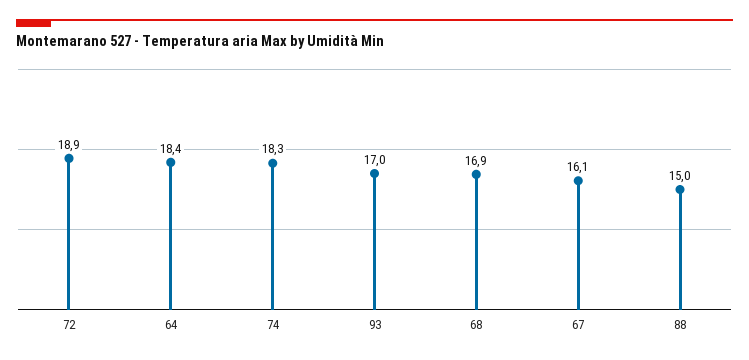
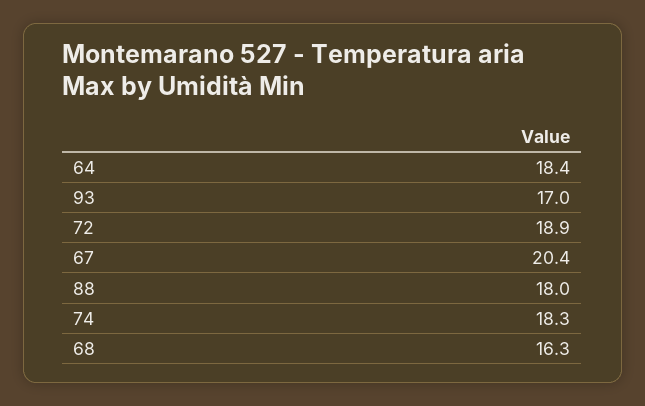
68: 16.9 -> 16.3
67: 16.1 -> 20.4
88: 15 -> 18

